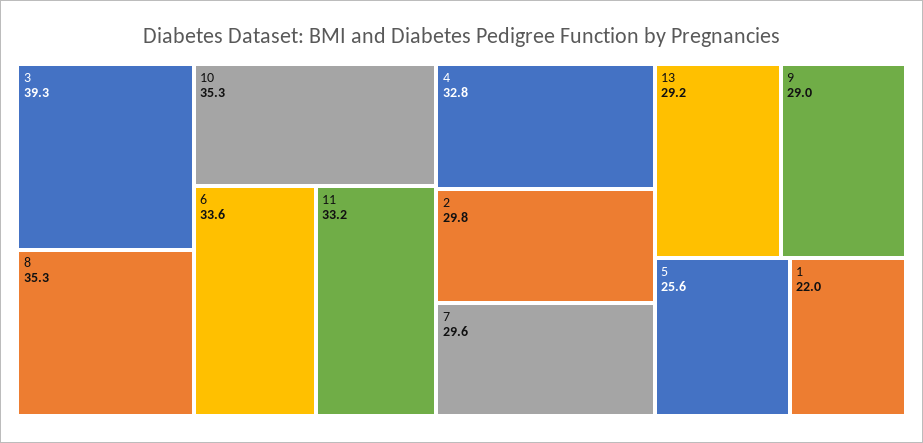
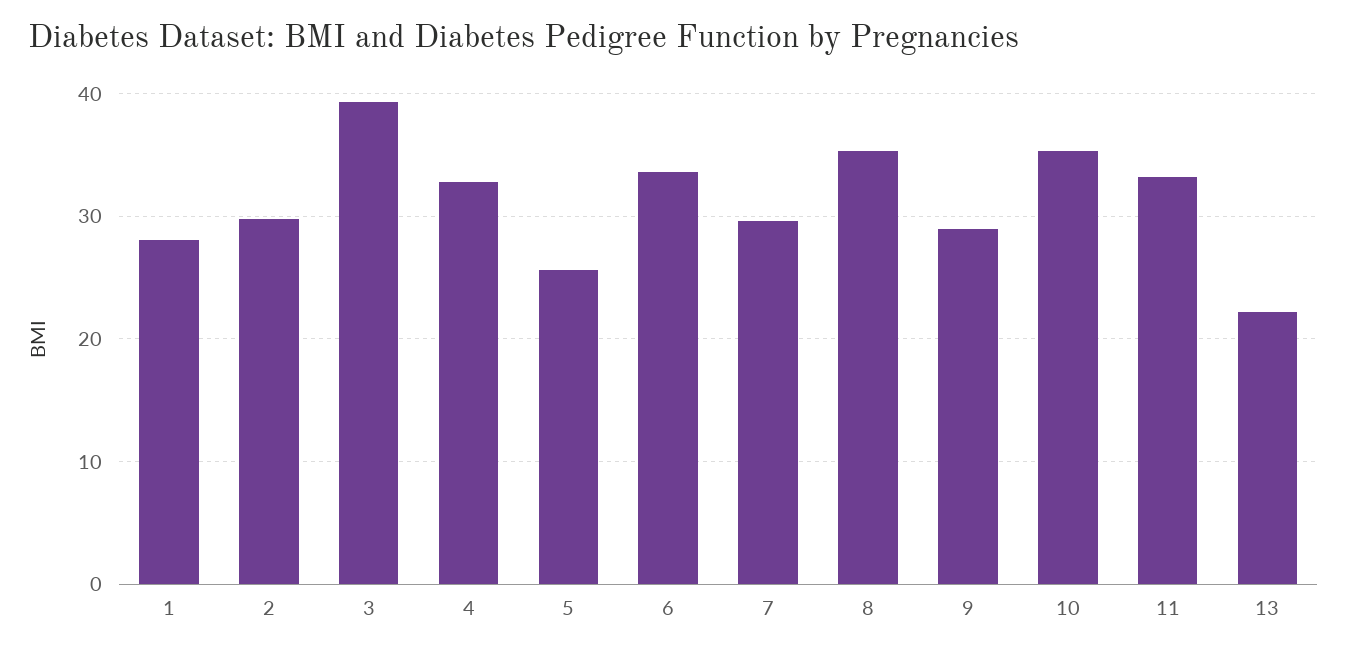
13: 29.2 -> 22
1: 22 -> 28

